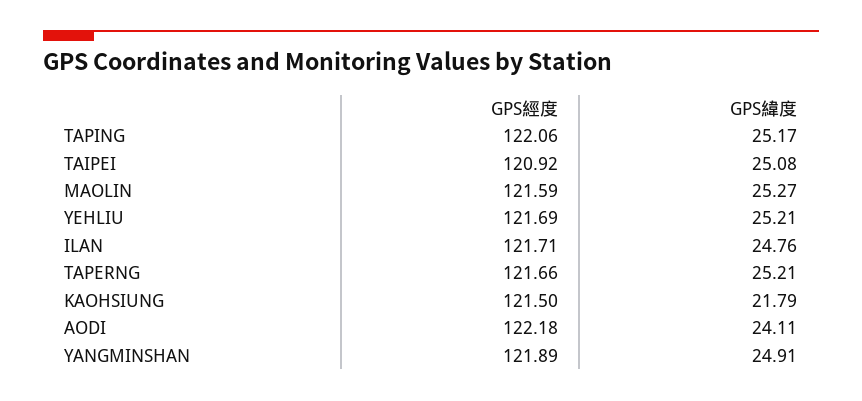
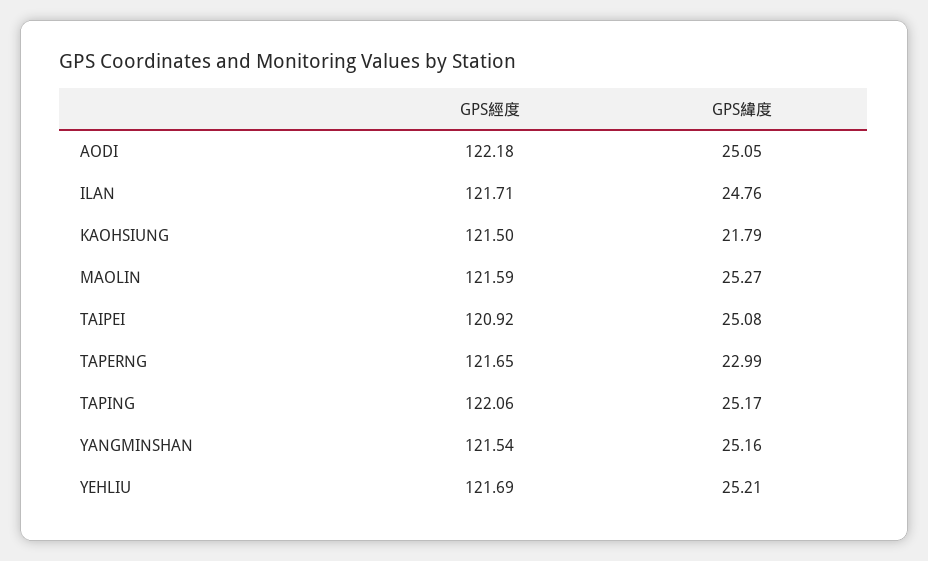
GPS經度, TAPERNG: 121.66 -> 121.65
GPS緯度, TAPERNG: 25.21 -> 22.99
GPS緯度, AODI: 24.11 -> 25.05
GPS經度, YANGMINSHAN: 121.89 -> 121.54
GPS緯度, YANGMINSHAN: 24.91 -> 25.16

